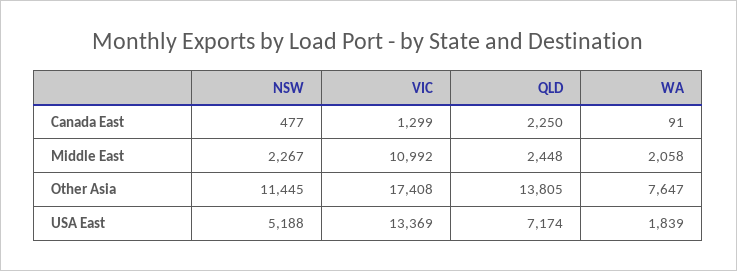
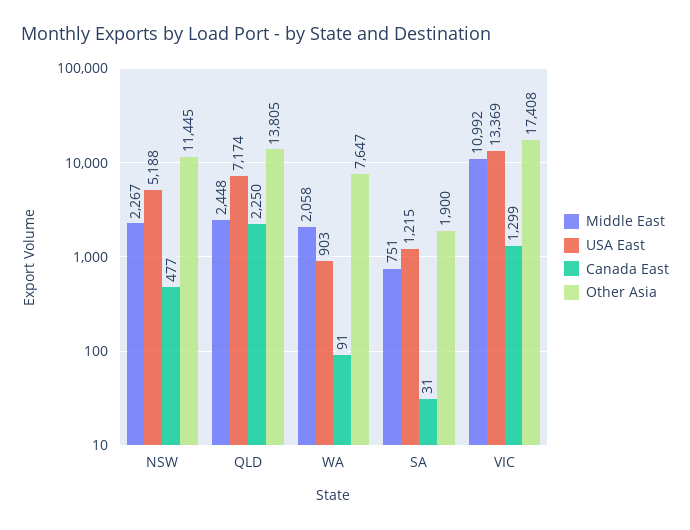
USA East, WA: 1839 -> 903
Middle East, SA: none -> 751
USA East, SA: none -> 1215
Canada East, SA: none -> 31
Other Asia, SA: none -> 1900

